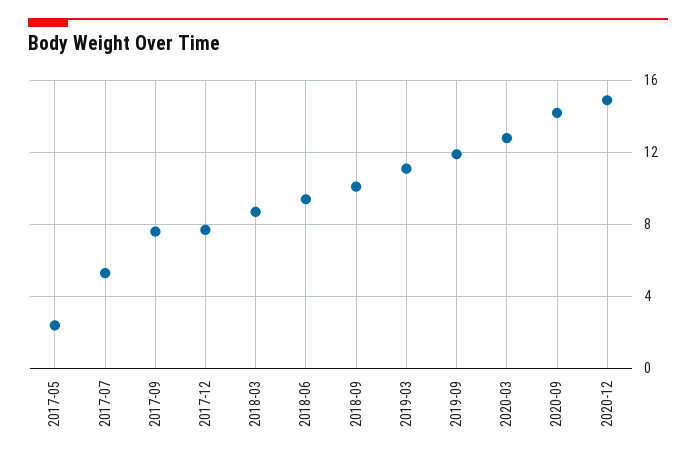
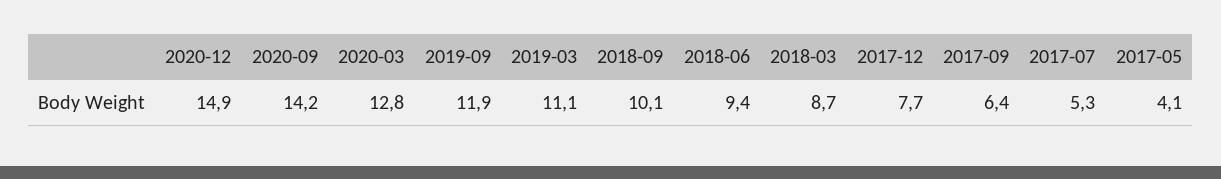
2017-05: 2.5 -> 4.1
2017-09: 7.5 -> 6.4

